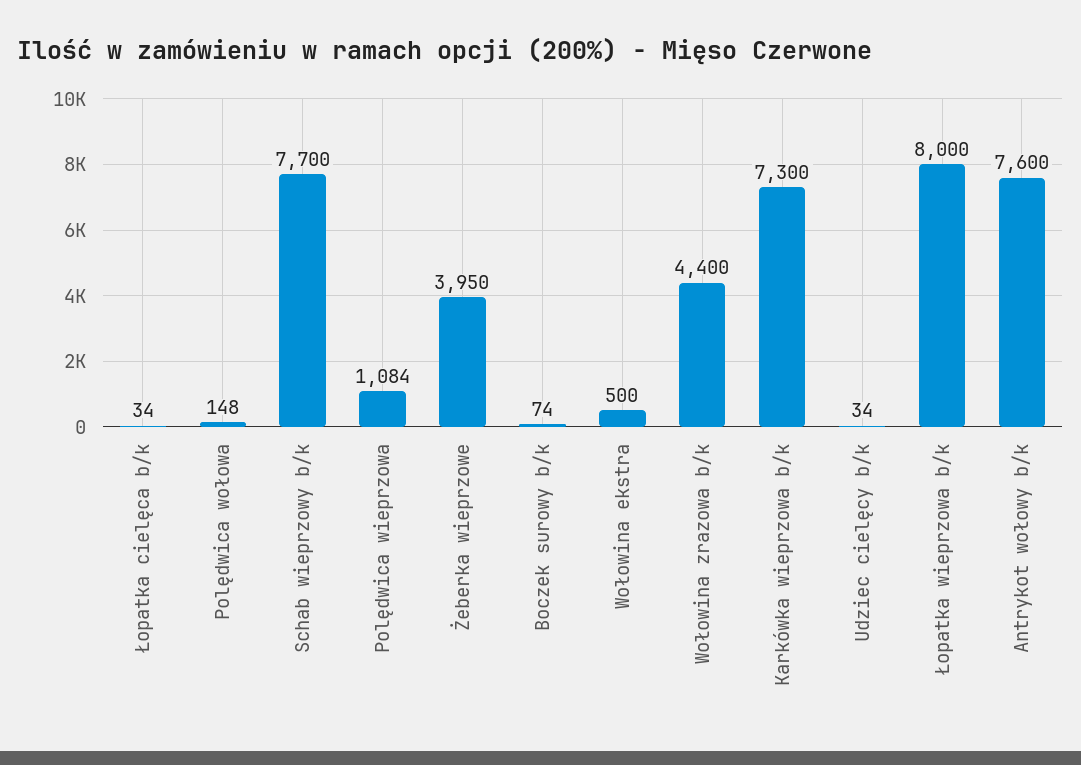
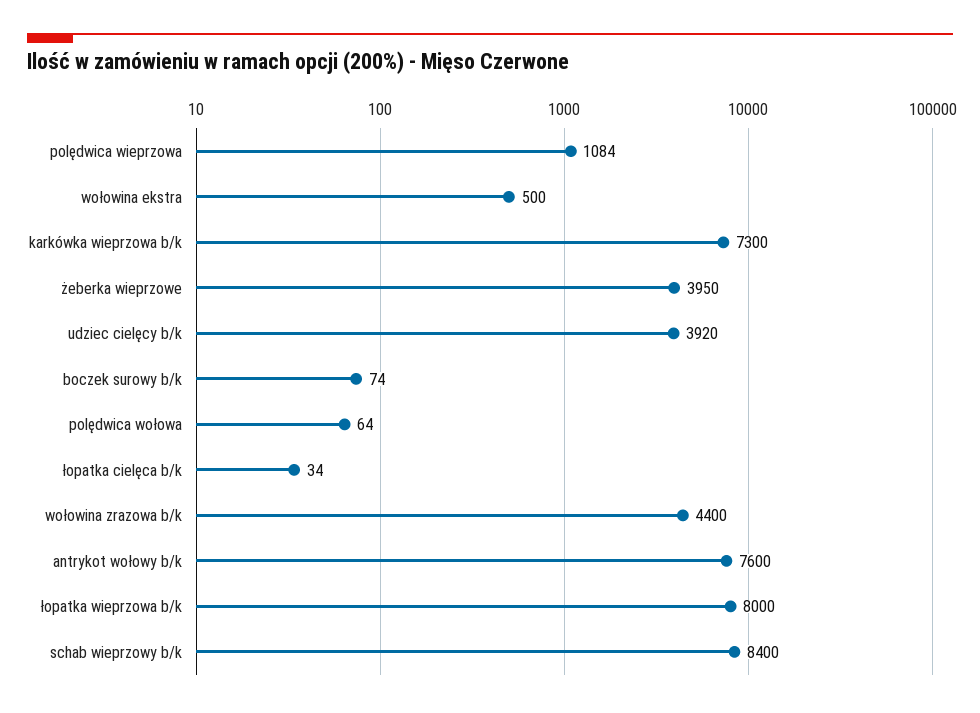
Polędwica wołowa: 148 -> 64
Schab wieprzowy b/k: 7700 -> 8400
Udziec cielęcy b/k: 34 -> 3920

